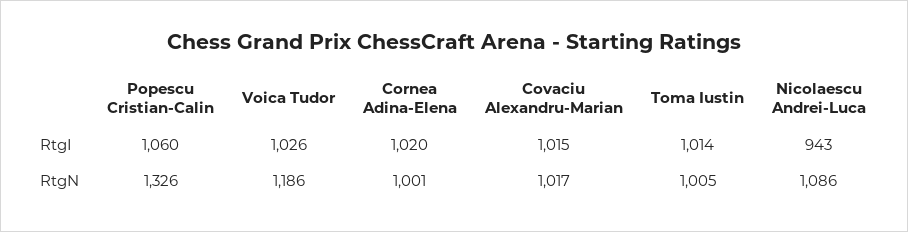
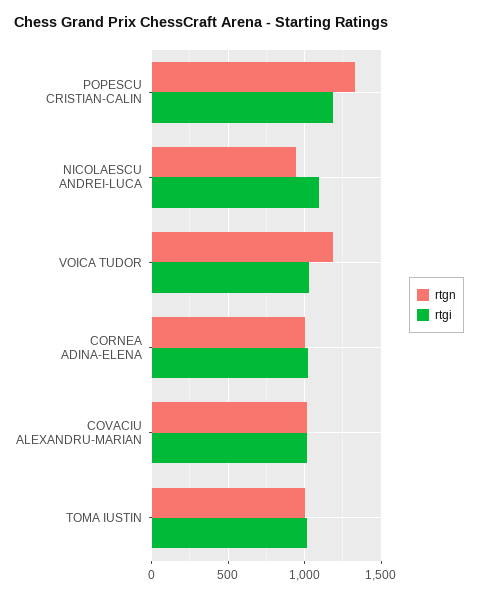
RtgI, Popescu Cristian-Calin: 1060 -> 1200
RtgI, Nicolaescu Andrei-Luca: 943 -> 1100
RtgN, Nicolaescu Andrei-Luca: 1086 -> 950

